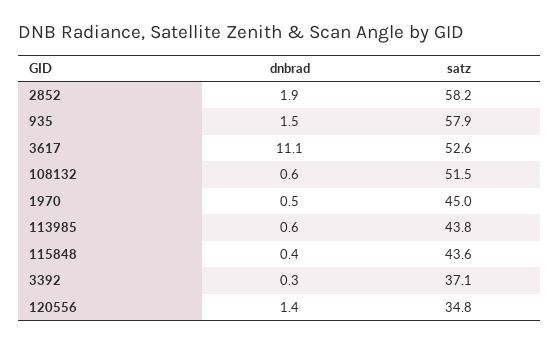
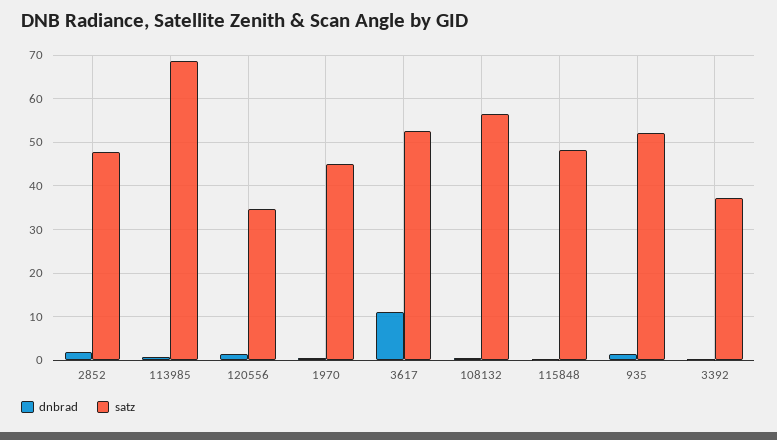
satz, 2852: 58.2 -> 48
satz, 935: 57.9 -> 52
satz, 108132: 51.5 -> 56
satz, 113985: 43.8 -> 68
satz, 115848: 43.6 -> 48

